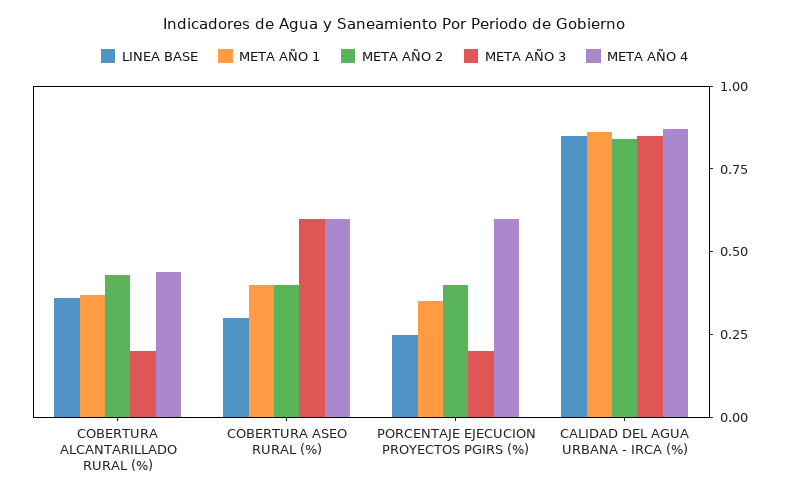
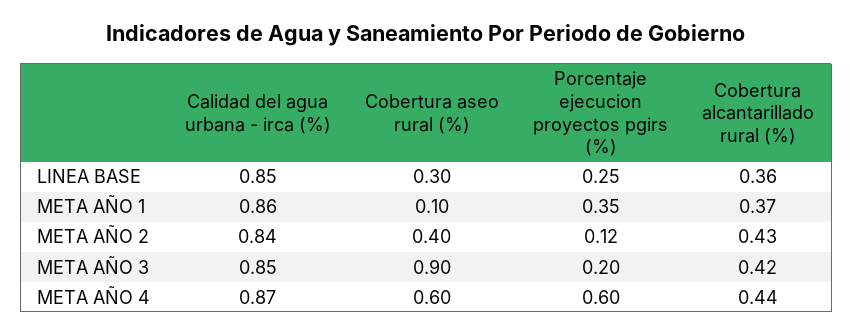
META AÑO 3, COBERTURA ALCANTARILLADO RURAL (%): 0.2 -> 0.42
META AÑO 1, COBERTURA ASEO RURAL (%): 0.4 -> 0.1
META AÑO 3, COBERTURA ASEO RURAL (%): 0.6 -> 0.9
META AÑO 2, PORCENTAJE EJECUCION PROYECTOS PGIRS (%): 0.4 -> 0.12

